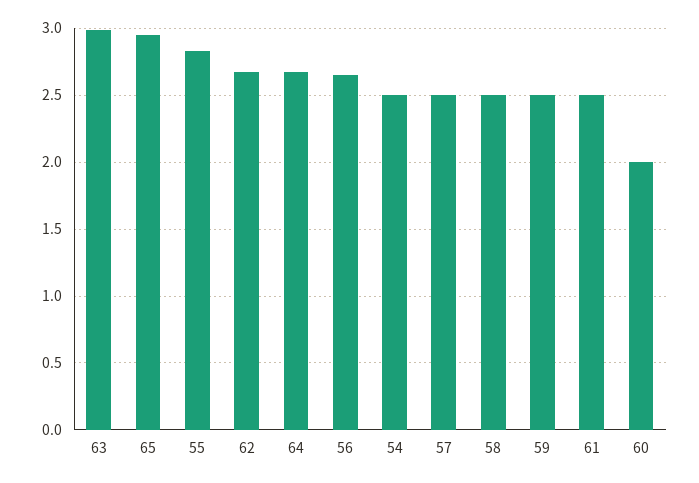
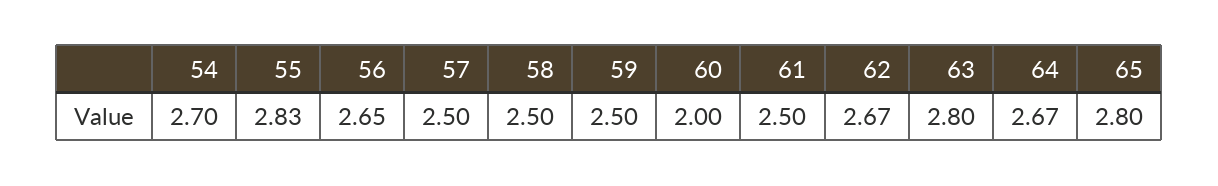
63: 3 -> 2.8
65: 2.95 -> 2.8
54: 2.5 -> 2.7

